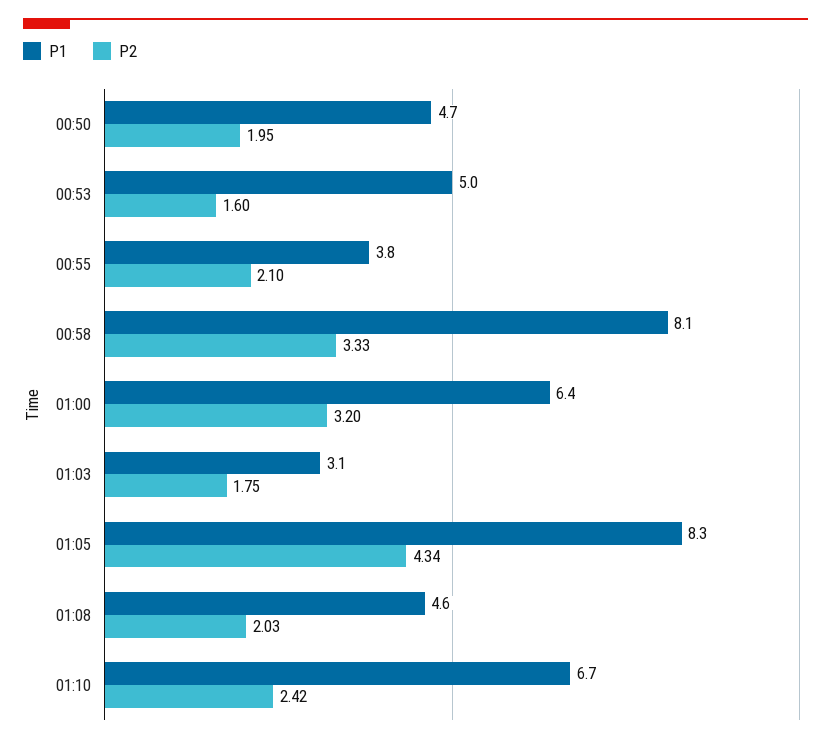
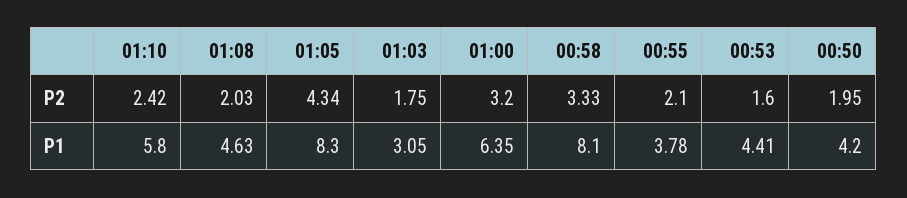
P1, 00:50: 4.7 -> 4.2
P1, 00:53: 5 -> 4.41
P1, 01:10: 6.7 -> 5.8

